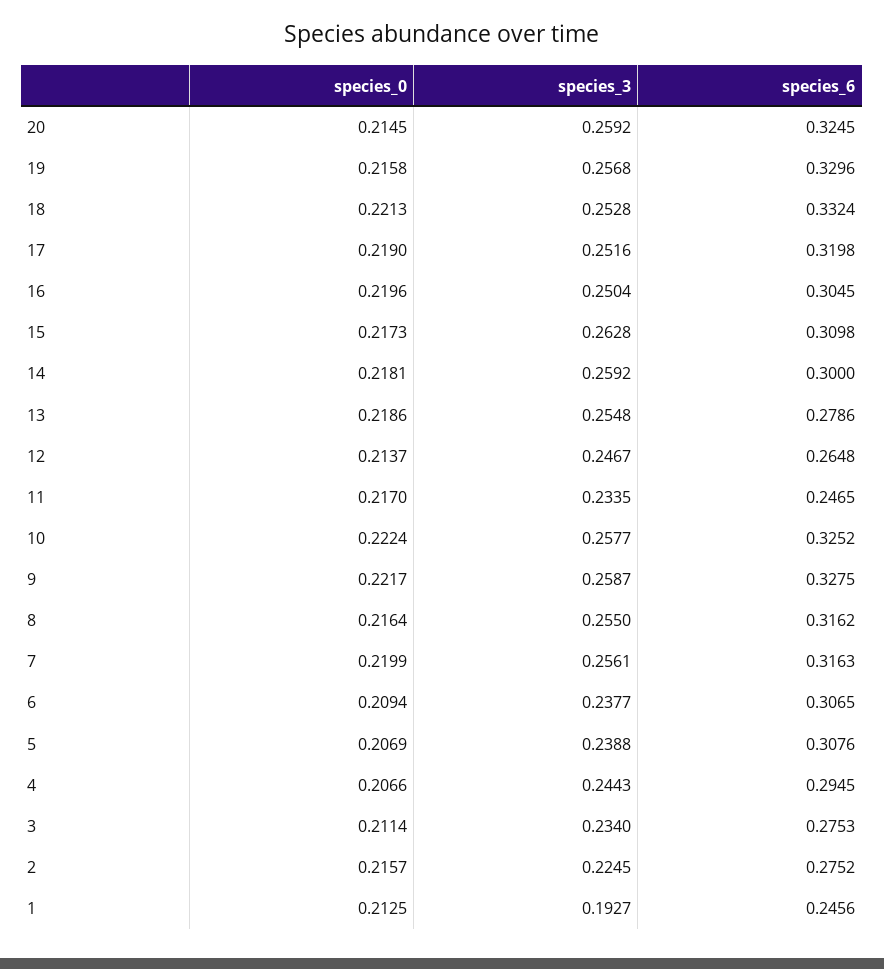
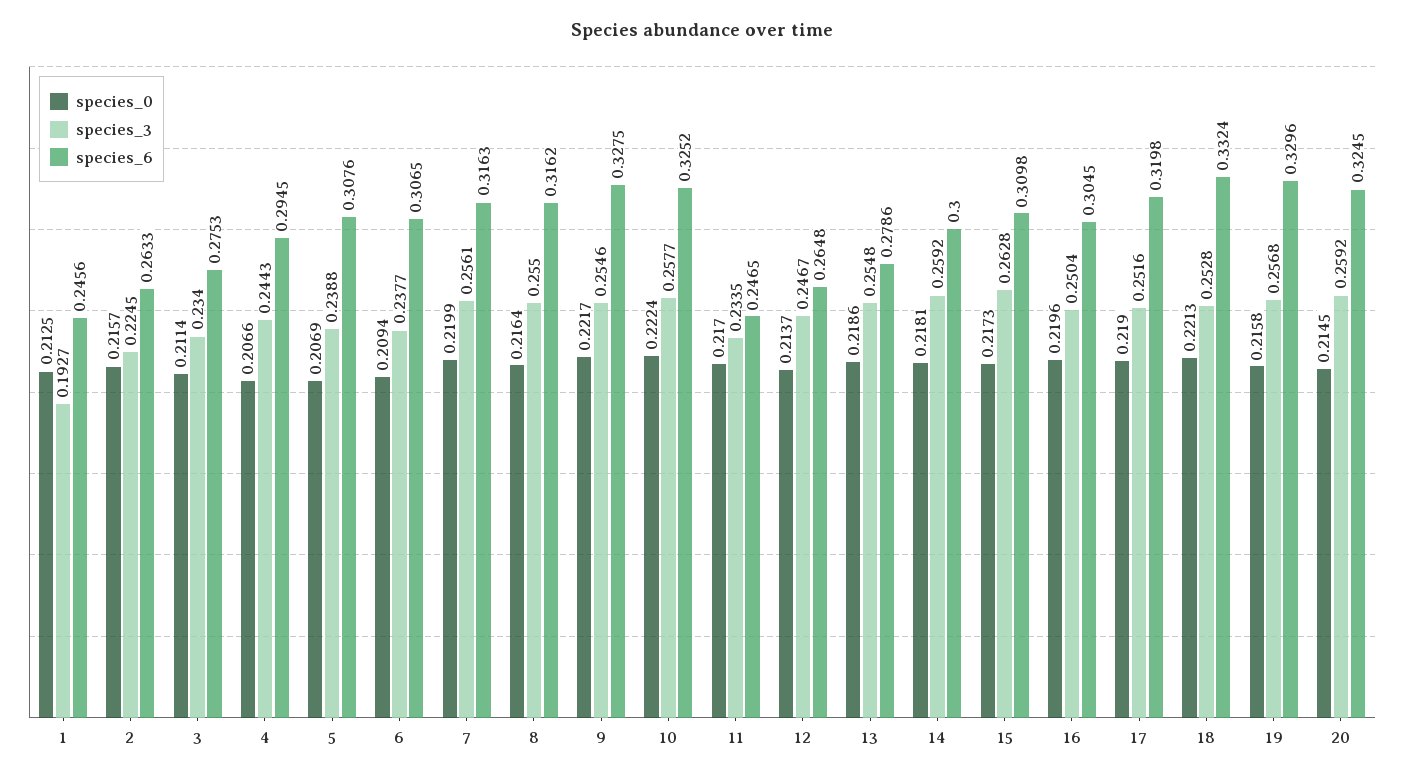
species_3, 9: 0.2587 -> 0.2546
species_6, 2: 0.2752 -> 0.2633

